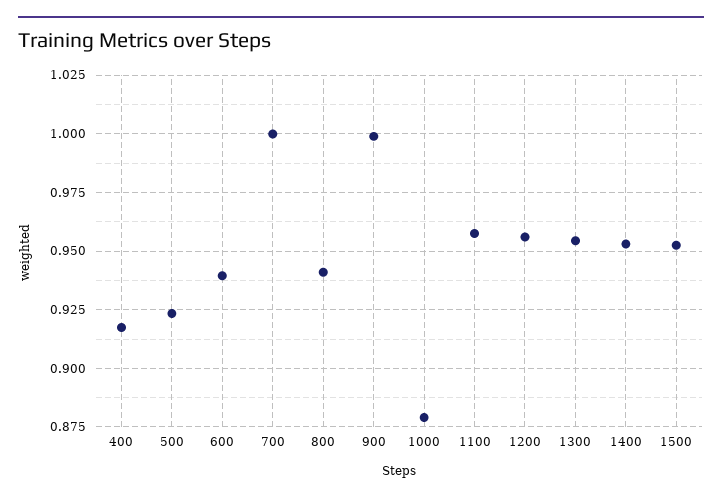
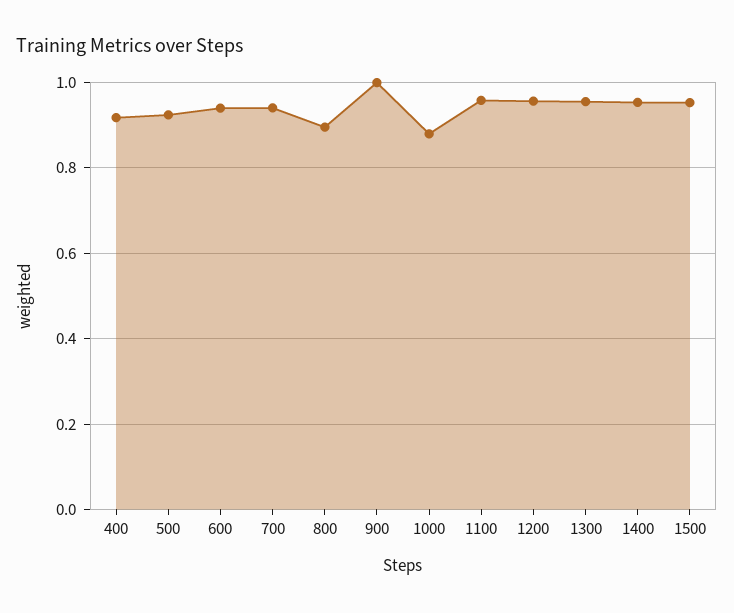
700: 1 -> 0.94
800: 0.94 -> 0.9

